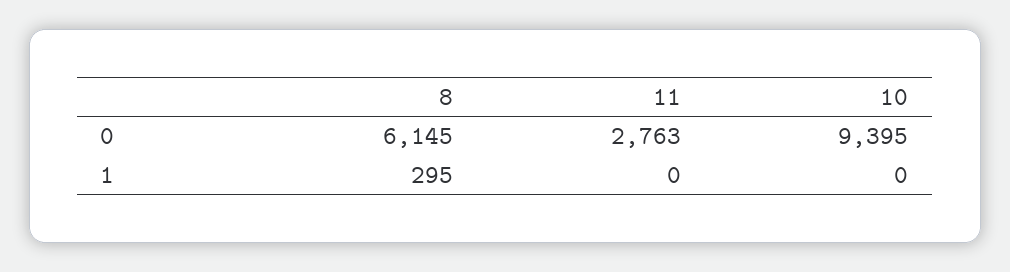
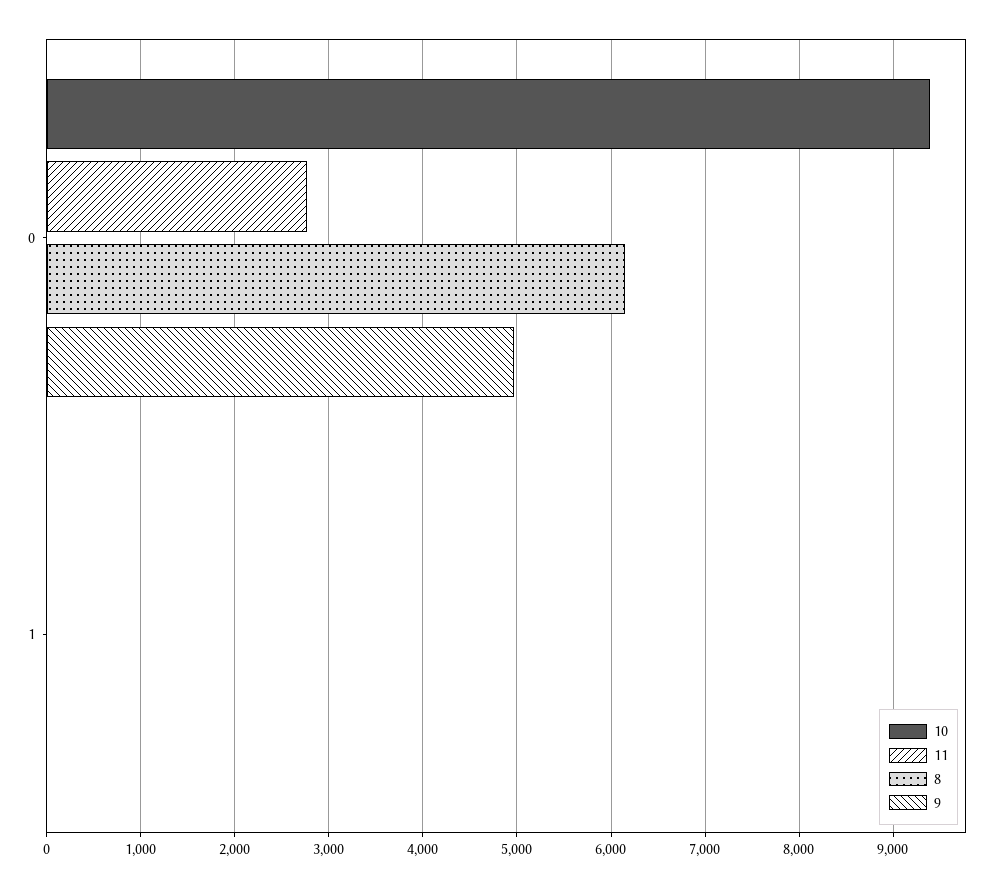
8, 1: 295 -> 0
9, 0: none -> 5000
9, 1: none -> 0

